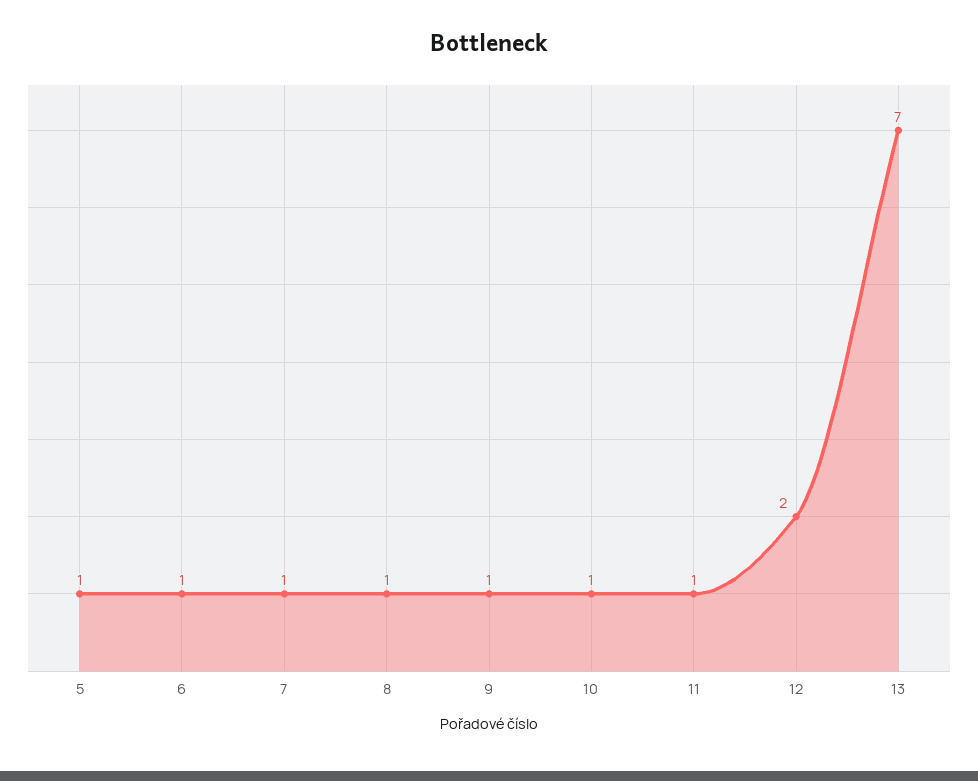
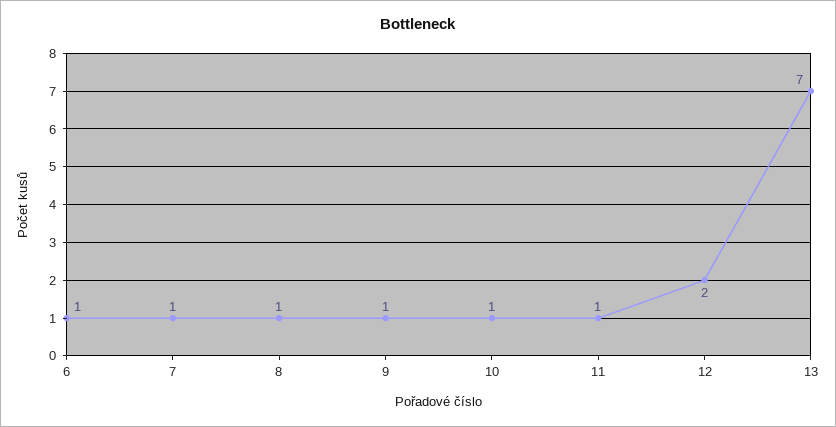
5: 1 -> none

